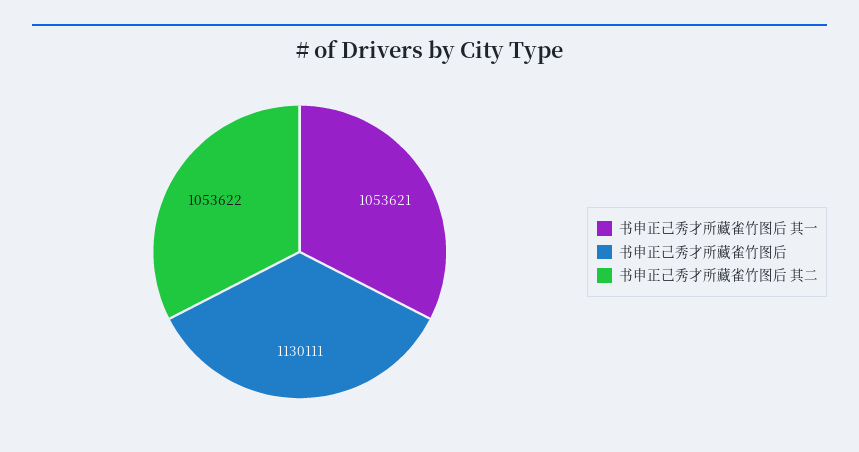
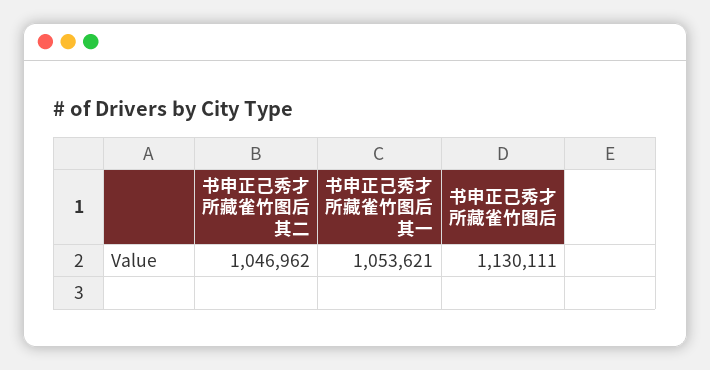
书申正己秀才所藏雀竹图后 其二: 1053622 -> 1046962

